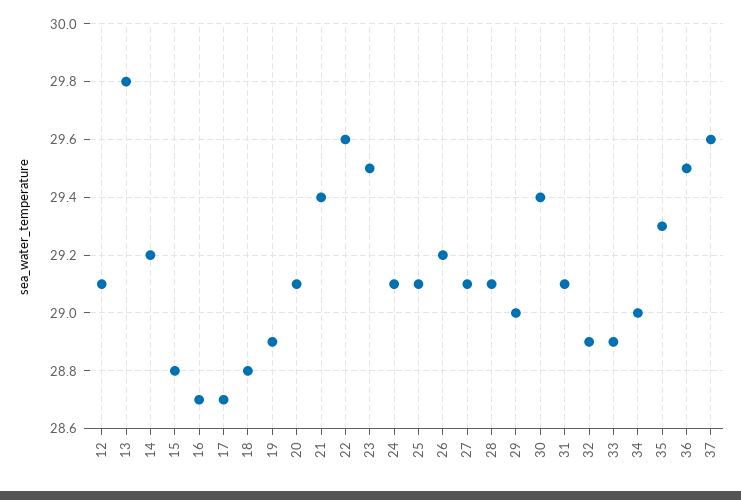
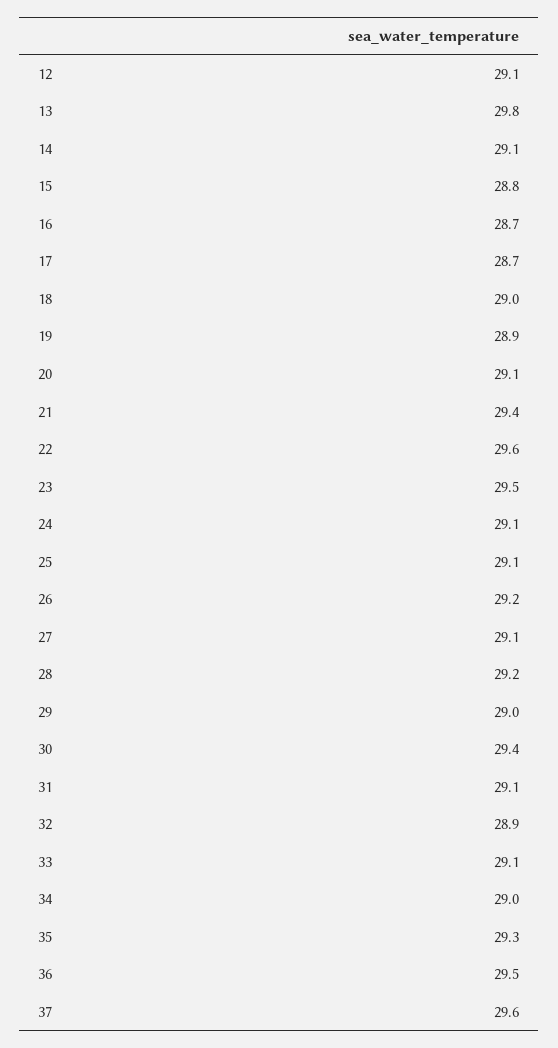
14: 29.2 -> 29.1
18: 28.8 -> 29
28: 29.1 -> 29.2
33: 28.9 -> 29.1

